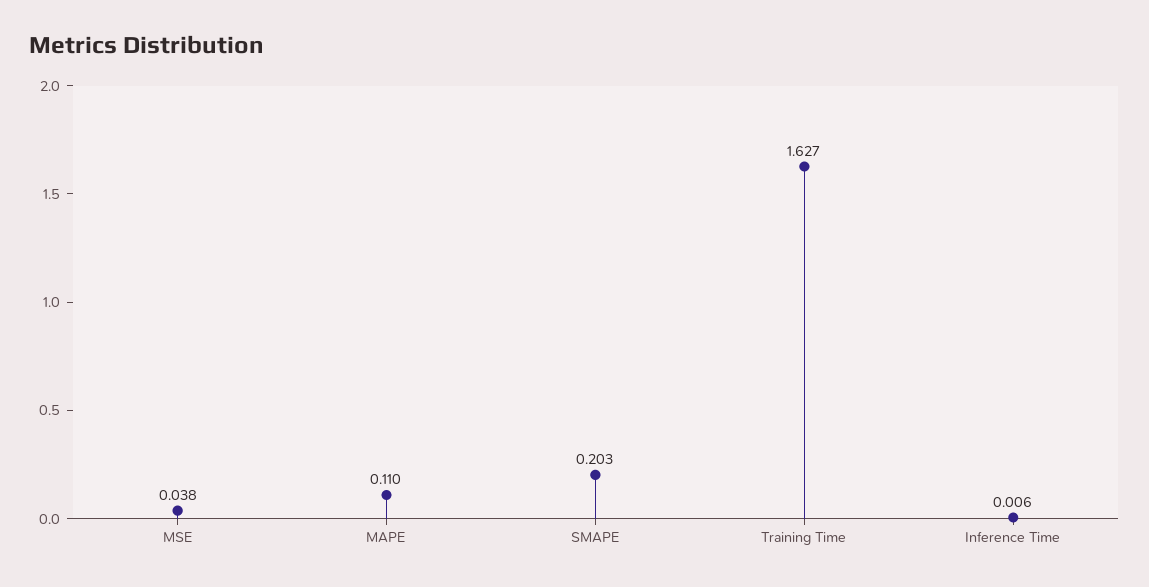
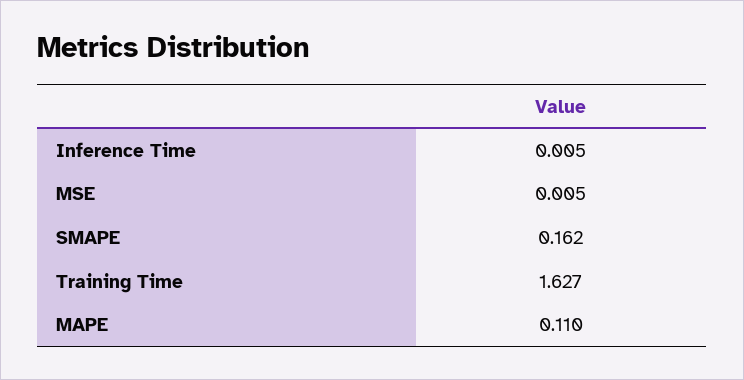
MSE: 0.038 -> 0.005
SMAPE: 0.203 -> 0.162
Inference Time: 0.006 -> 0.005

